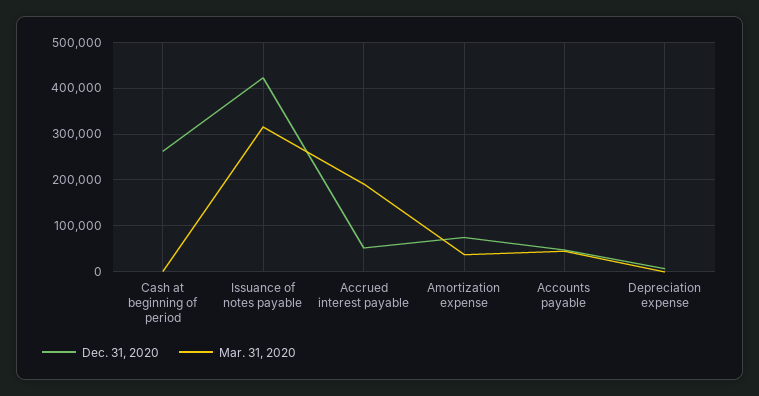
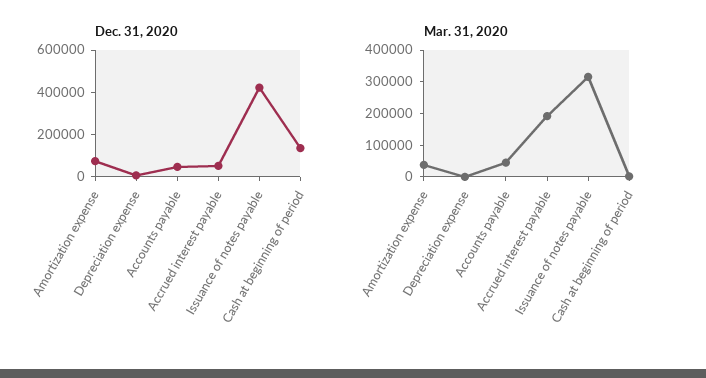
Dec. 31, 2020, Cash at beginning of period: 260000 -> 150000

